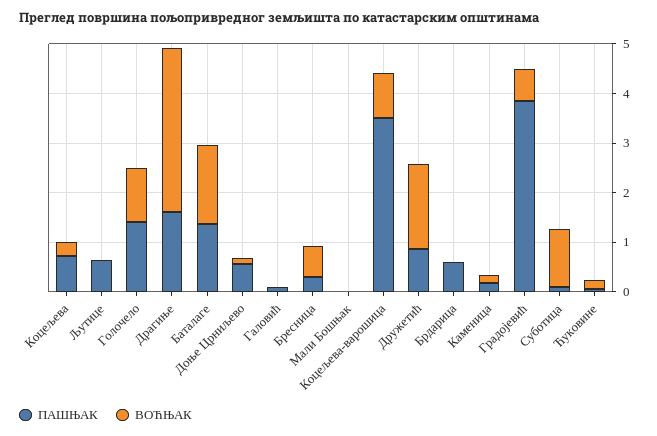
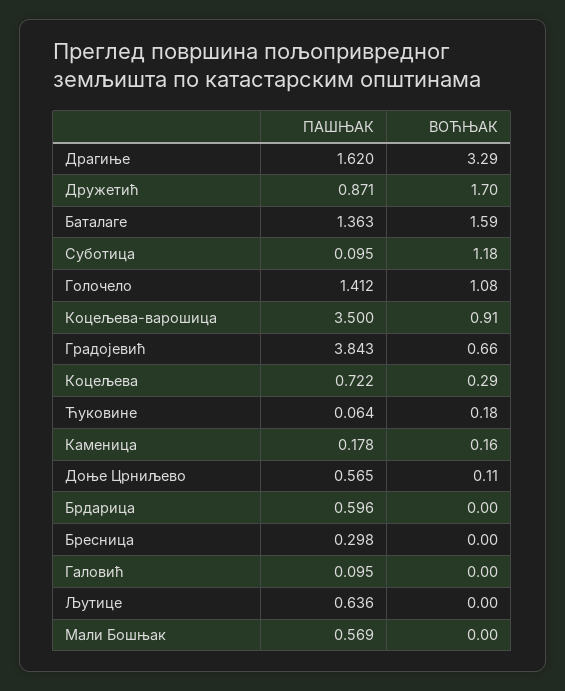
ВОЋЊАК, Бресница: 0.6 -> 0
ПАШЊАК, Мали Бошњак: 0 -> 0.569

